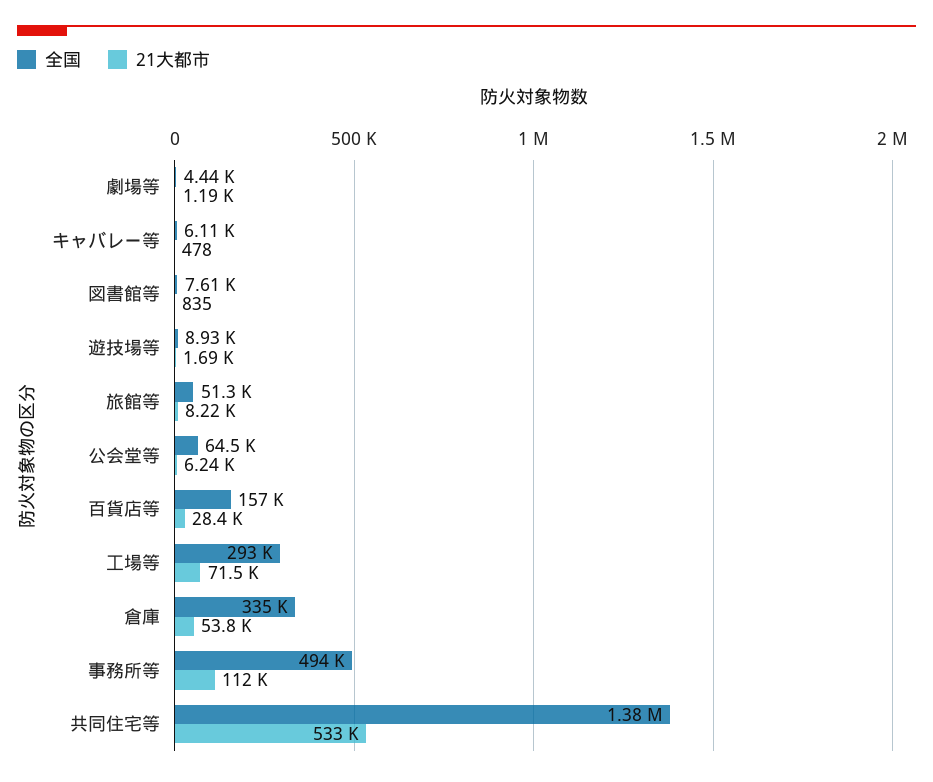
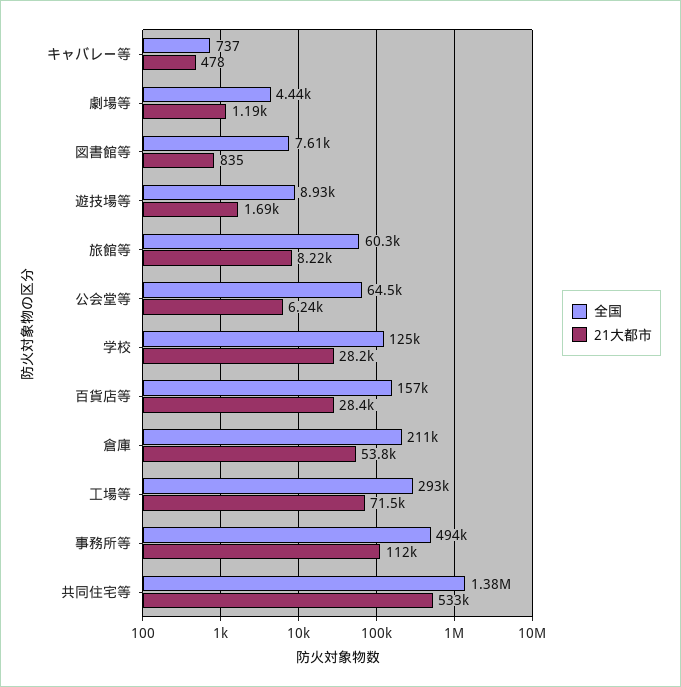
全国, キャバレー等: 6110 -> 737
全国, 旅館等: 51300 -> 60300
全国, 倉庫: 335000 -> 211000
全国, 学校: none -> 125000
21大都市, 学校: none -> 28200

